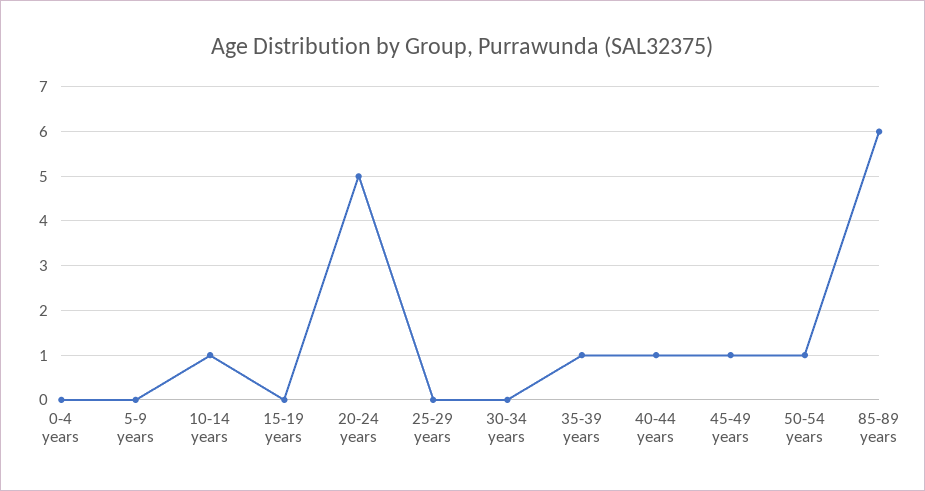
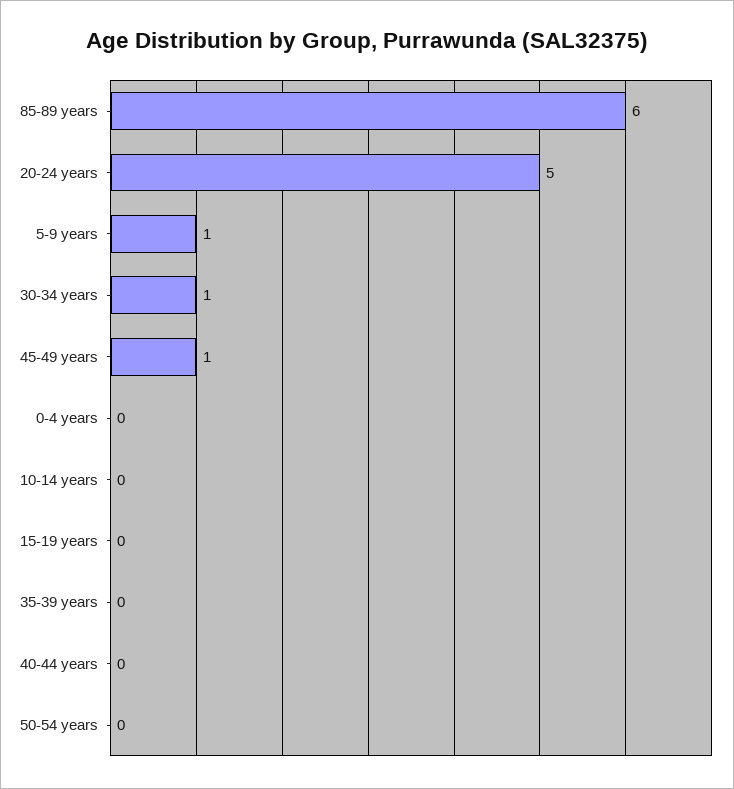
5-9 years: 0 -> 1
10-14 years: 1 -> 0
25-29 years: 0 -> none
30-34 years: 0 -> 1
35-39 years: 1 -> 0
40-44 years: 1 -> 0
50-54 years: 1 -> 0

